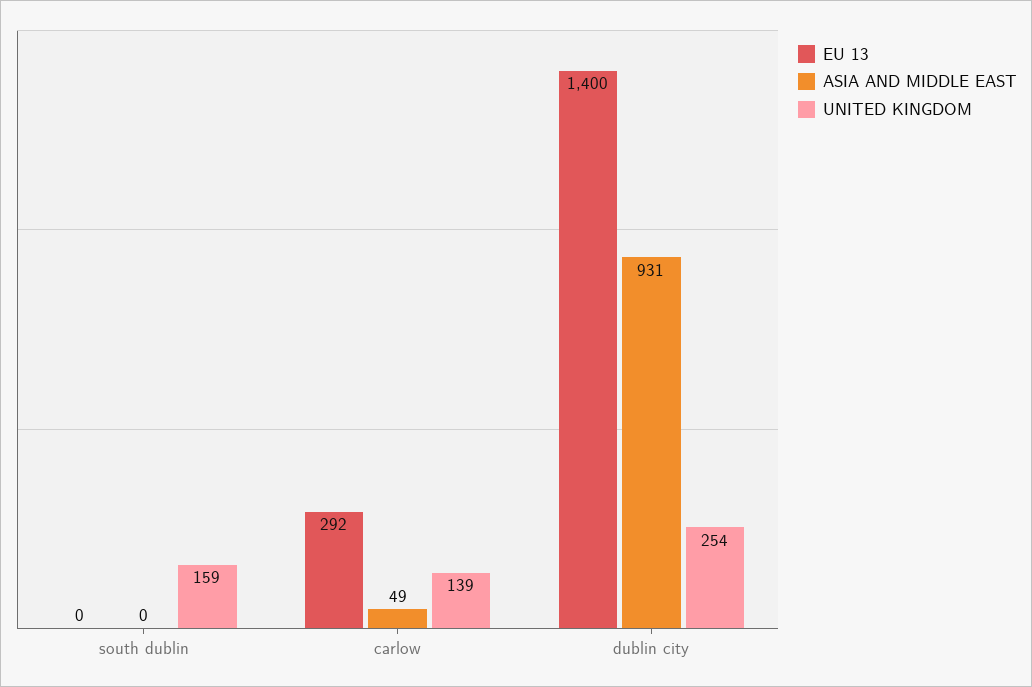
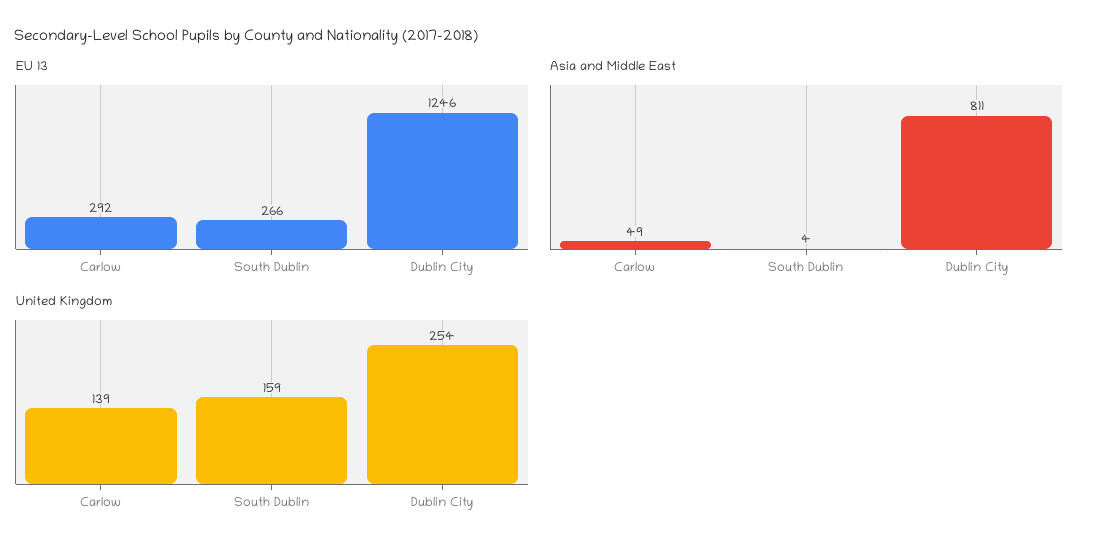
EU 13, south dublin: 0 -> 266
ASIA AND MIDDLE EAST, south dublin: 0 -> 4
EU 13, dublin city: 1400 -> 1246
ASIA AND MIDDLE EAST, dublin city: 931 -> 811

